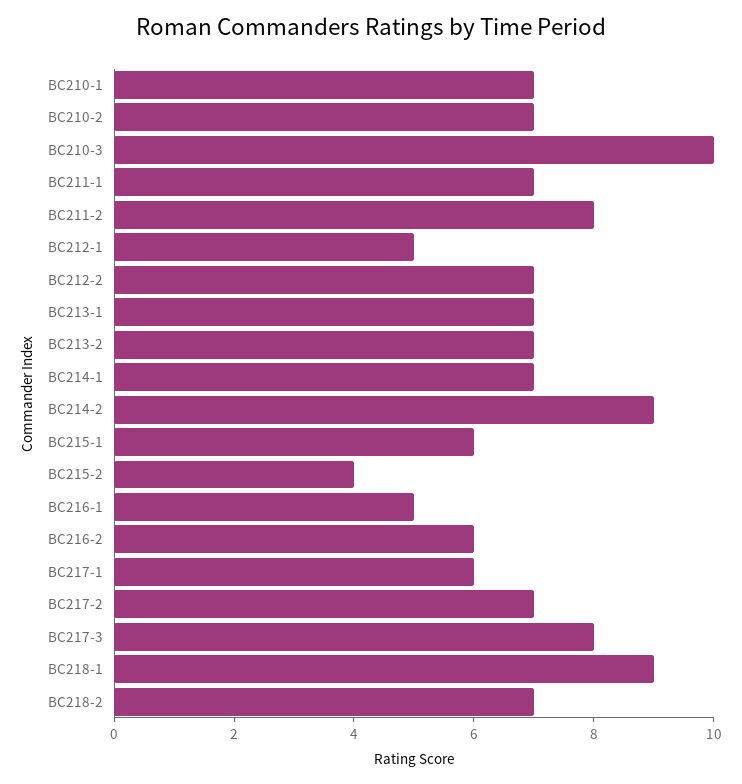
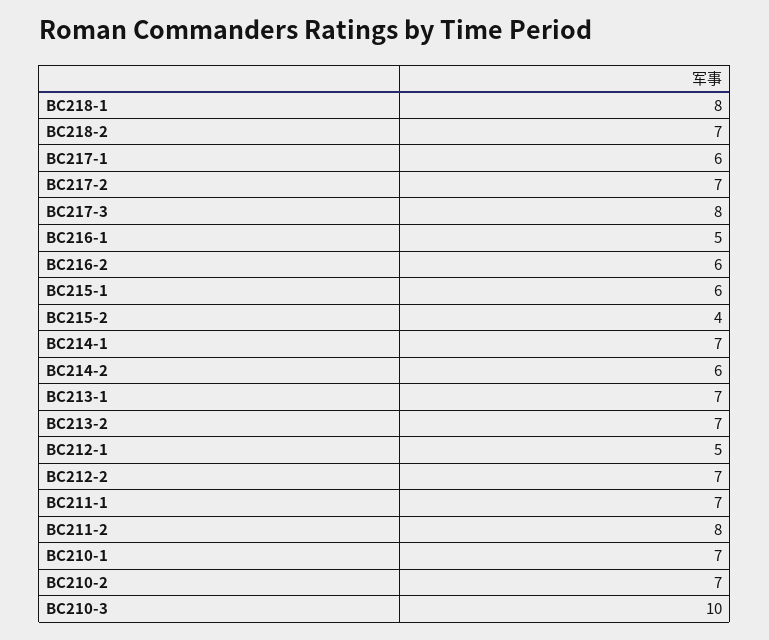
BC214-2: 9 -> 6
BC218-1: 9 -> 8

